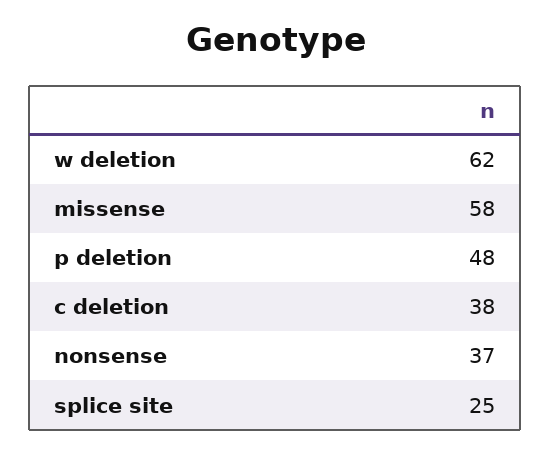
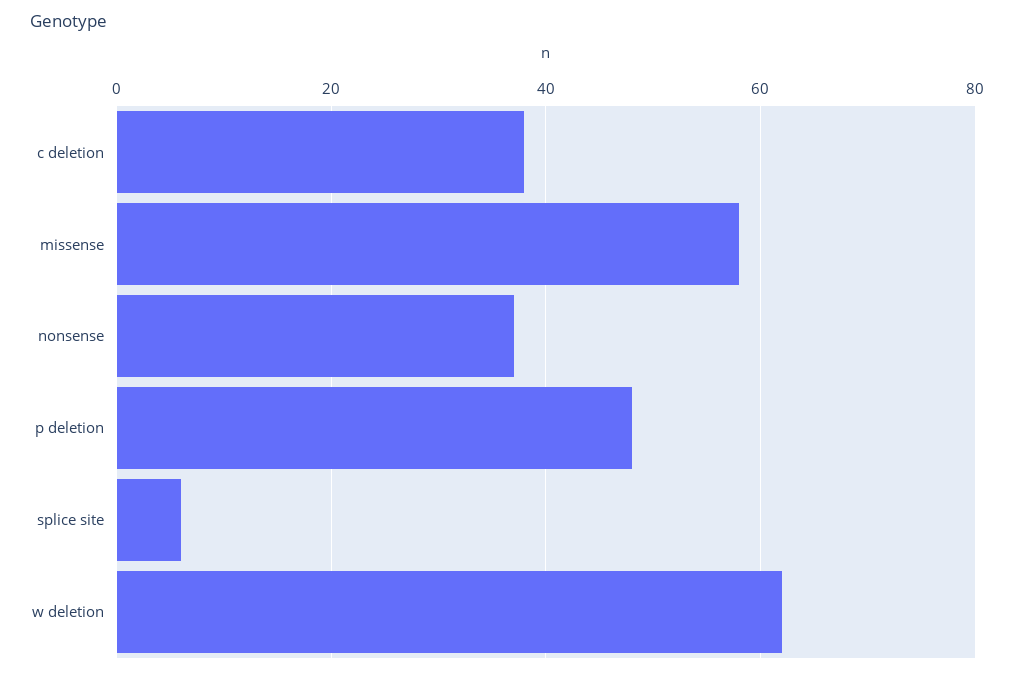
splice site: 25 -> 5

